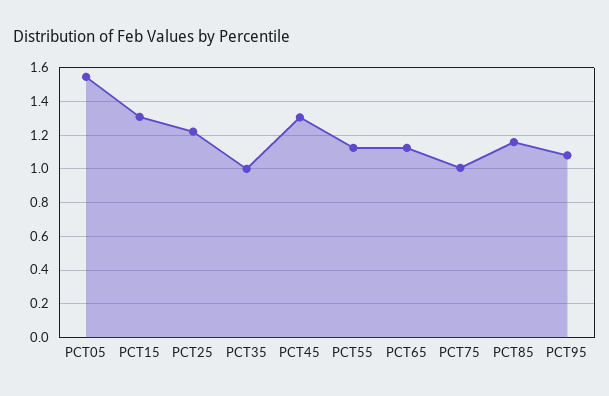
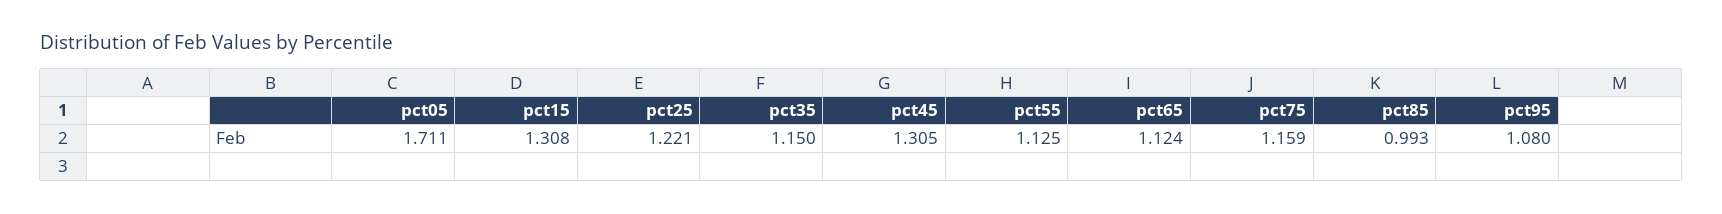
PCT05: 1.55 -> 1.711
PCT35: 1 -> 1.15
PCT75: 1 -> 1.159
PCT85: 1.15 -> 0.993

